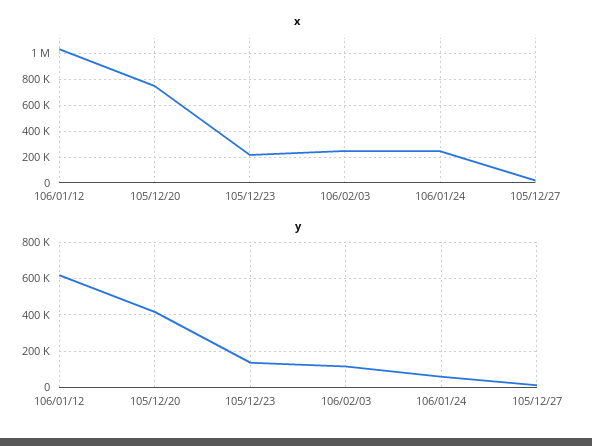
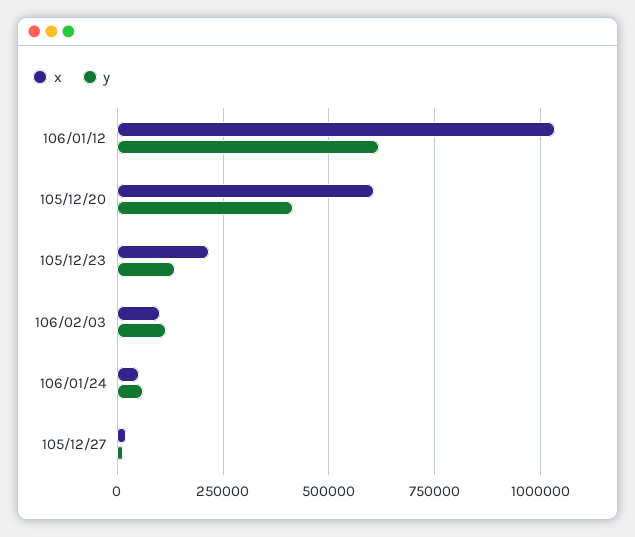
x, 105/12/20: 750000 -> 600000
x, 106/02/03: 250000 -> 100000
x, 106/01/24: 250000 -> 50000

